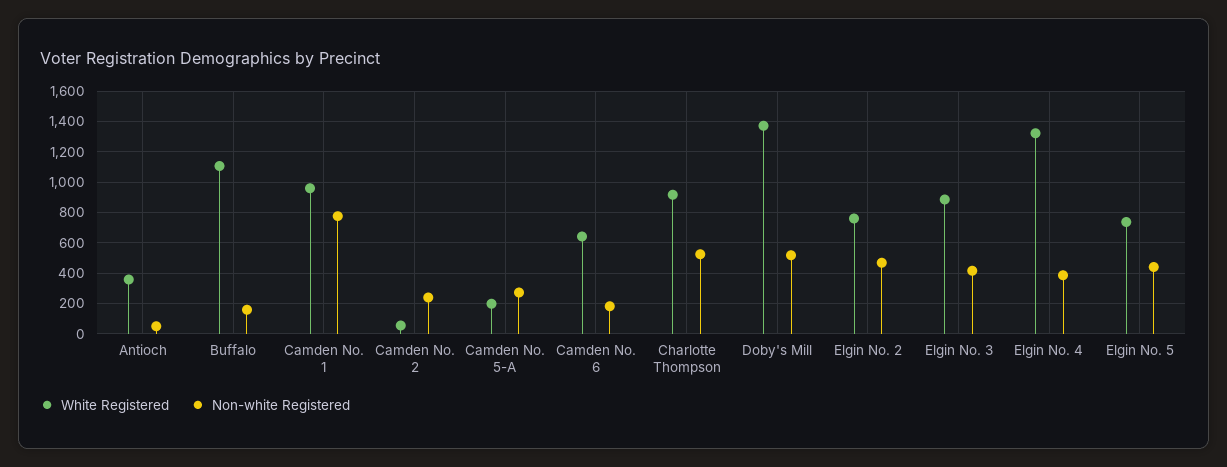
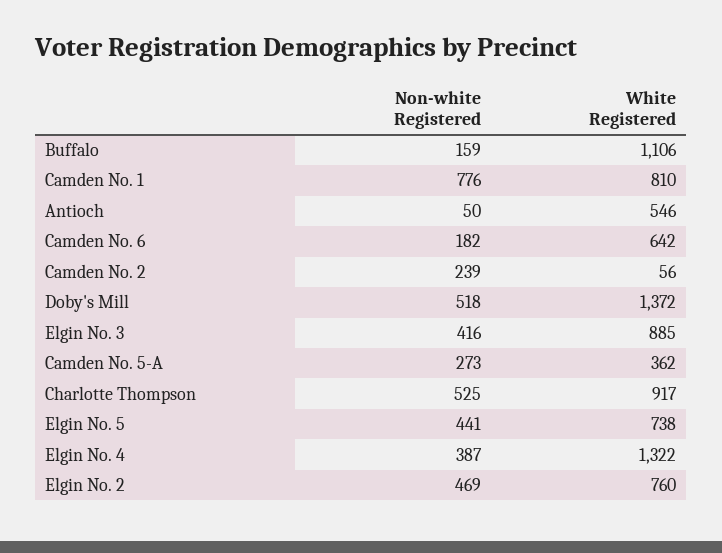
White Registered, Antioch: 350 -> 546
White Registered, Camden No. 1: 950 -> 810
White Registered, Camden No. 5-A: 200 -> 362

